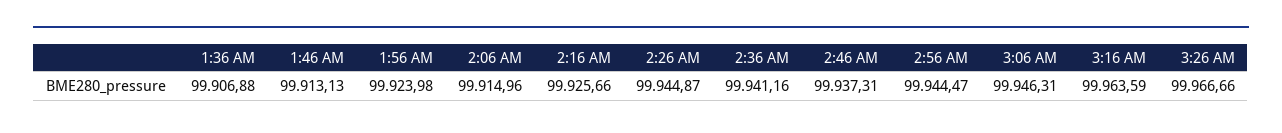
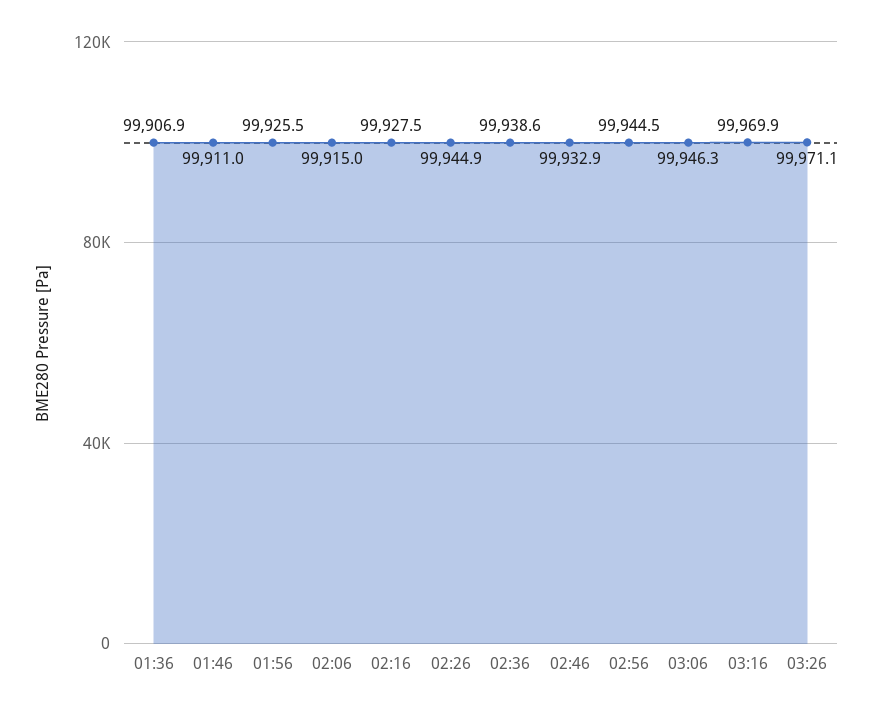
1:46 AM: 99913.13 -> 99911
1:56 AM: 99923.98 -> 99925.5
2:16 AM: 99925.66 -> 99927.5
2:36 AM: 99941.16 -> 99938.6
2:46 AM: 99937.31 -> 99932.9
3:16 AM: 99963.59 -> 99969.9
3:26 AM: 99966.66 -> 99971.1

